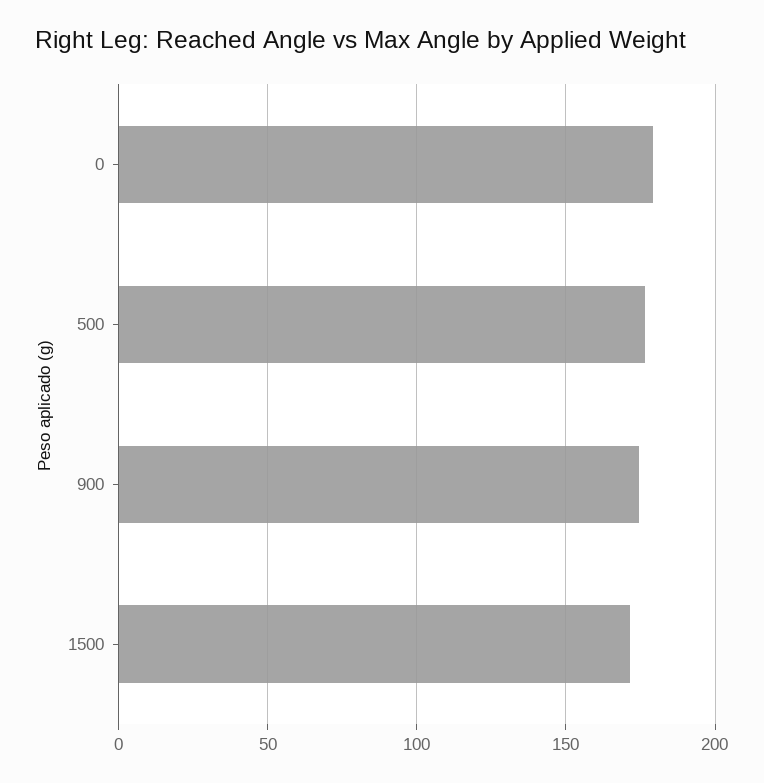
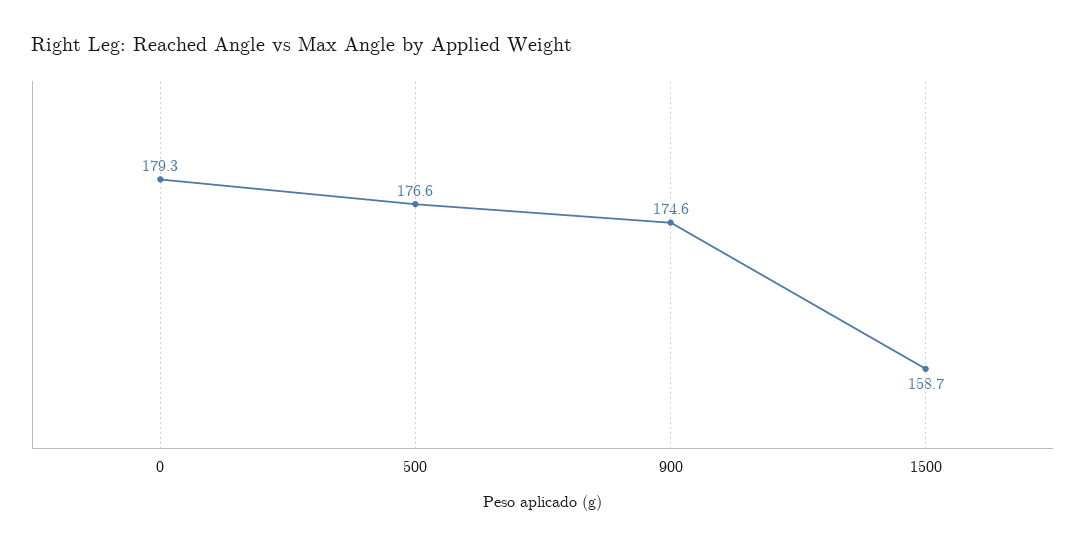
1500: 170 -> 158.7

